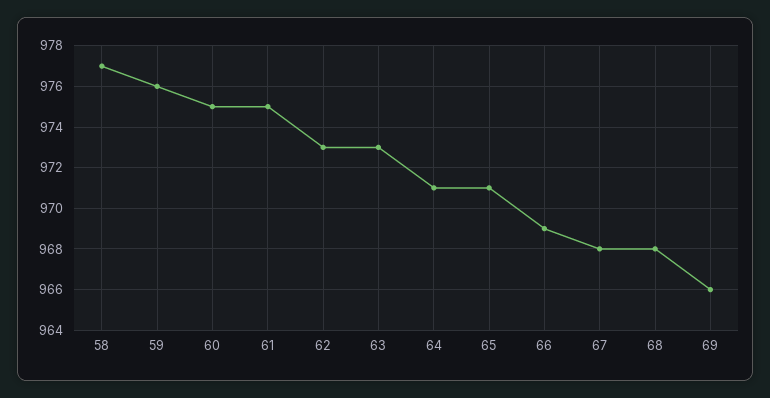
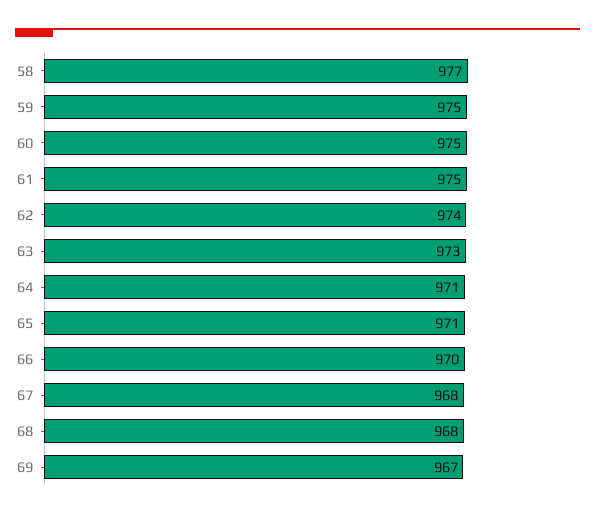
59: 976 -> 975
62: 973 -> 974
66: 969 -> 970
69: 966 -> 967

